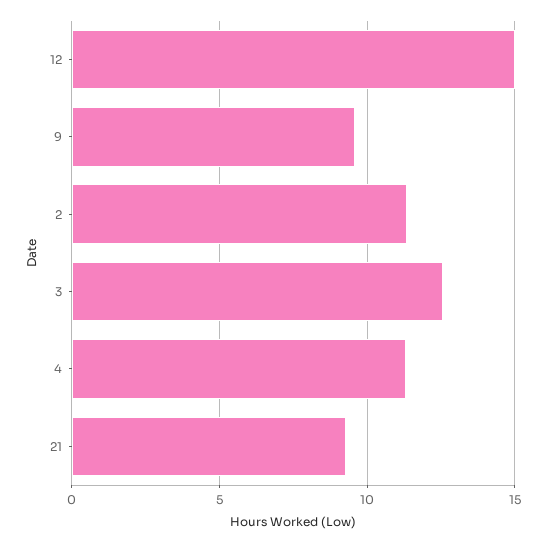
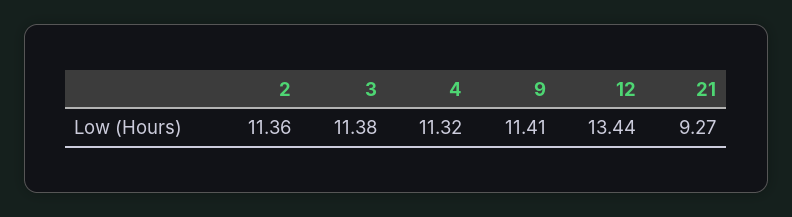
12: 15 -> 13.44
9: 9.5 -> 11.41
3: 12.5 -> 11.38

